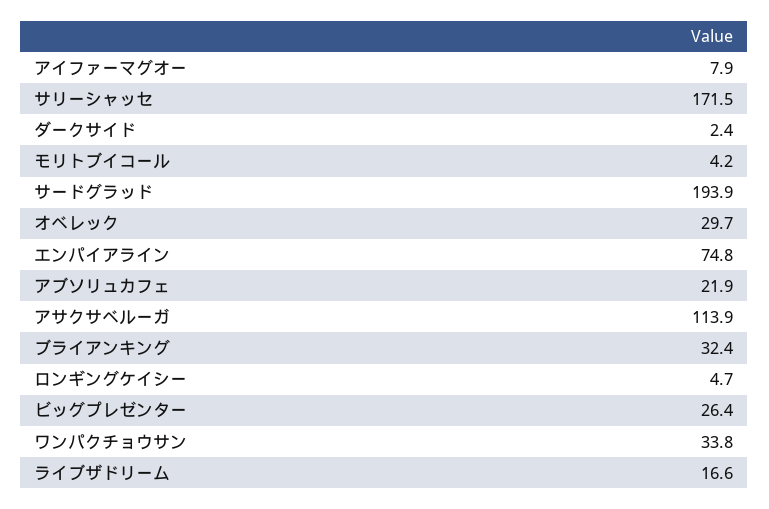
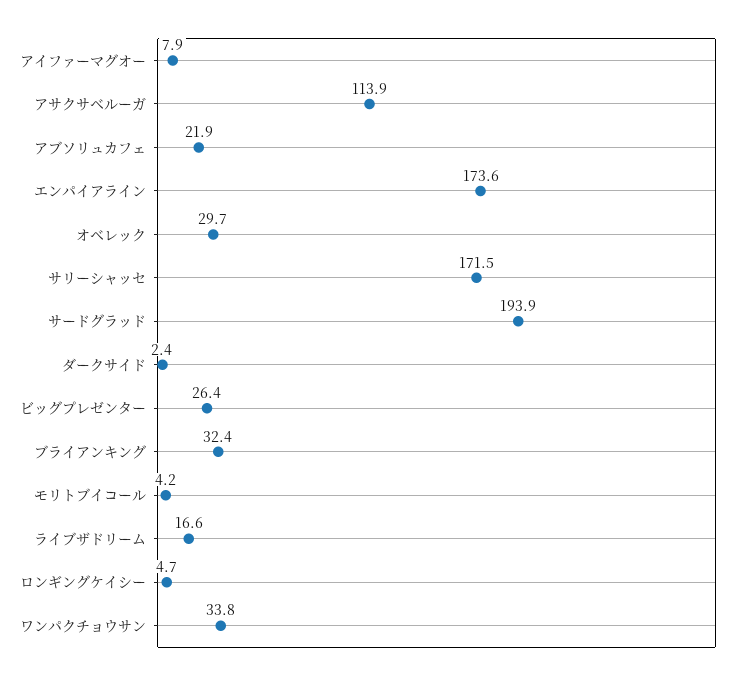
エンパイアライン: 74.8 -> 173.6

